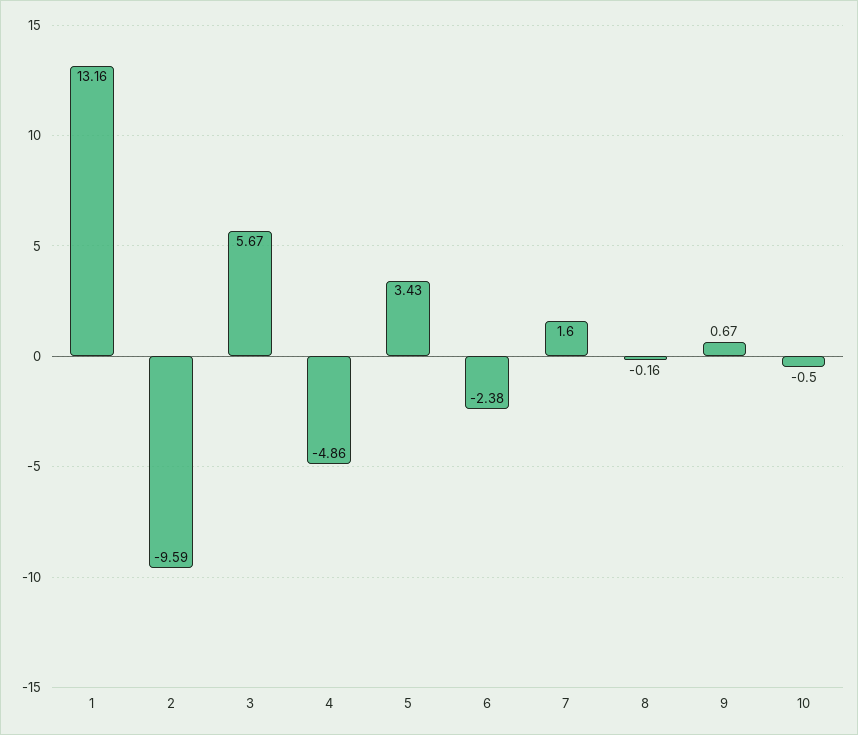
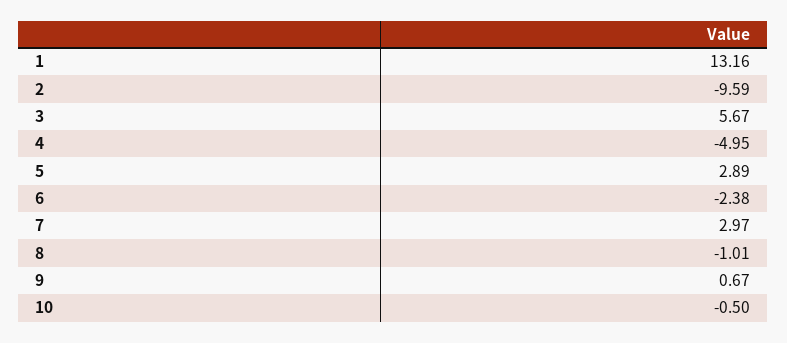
4: -4.86 -> -4.95
5: 3.43 -> 2.89
7: 1.6 -> 2.97
8: -0.16 -> -1.01

